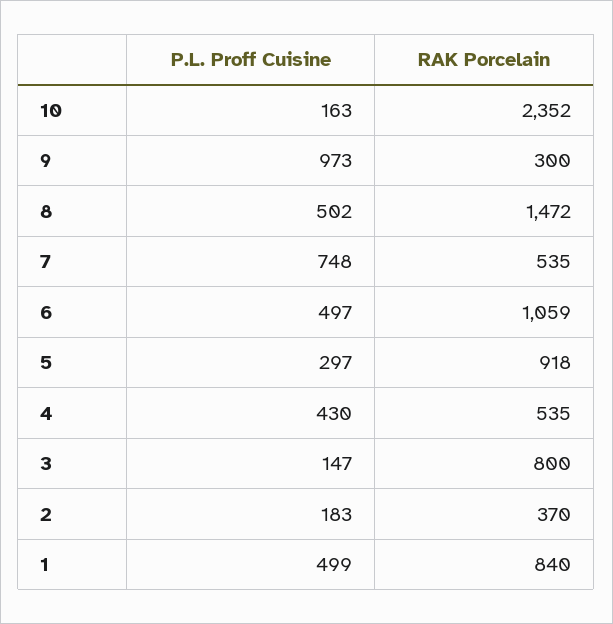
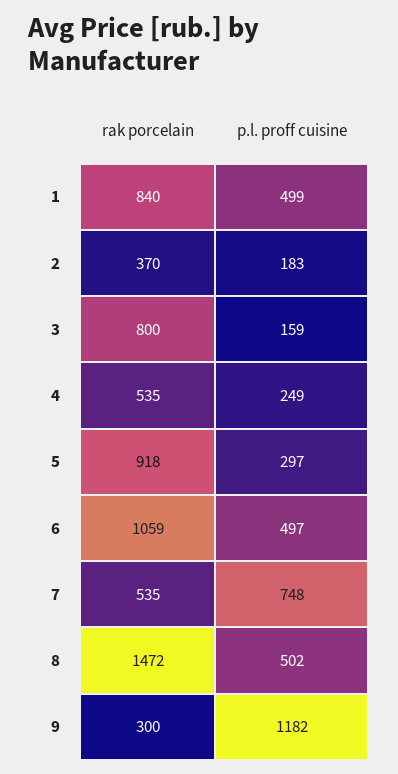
P.L. Proff Cuisine, 10: 163 -> none
RAK Porcelain, 10: 2352 -> none
P.L. Proff Cuisine, 9: 973 -> 1182
P.L. Proff Cuisine, 4: 430 -> 249
P.L. Proff Cuisine, 3: 147 -> 159

